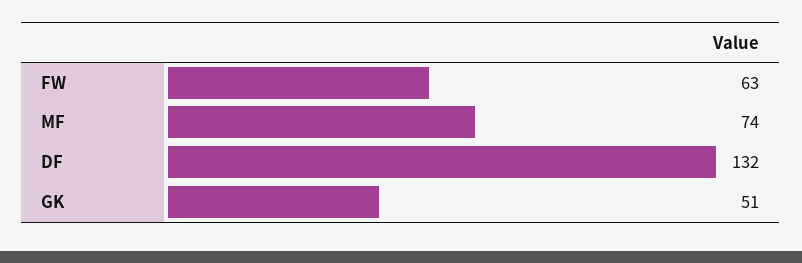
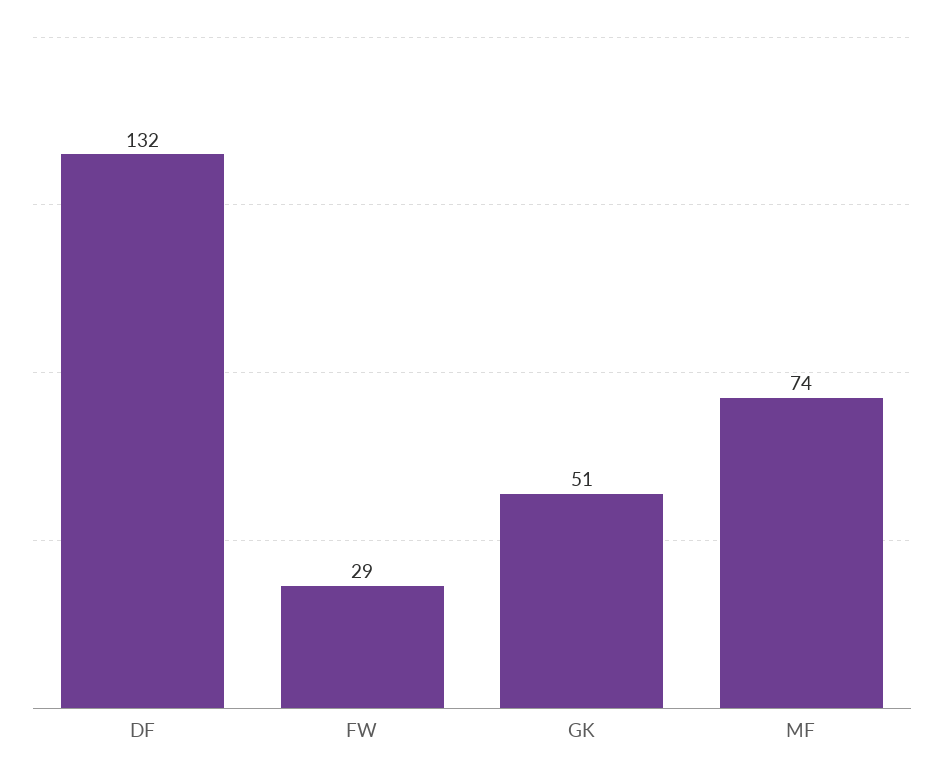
FW: 63 -> 29

